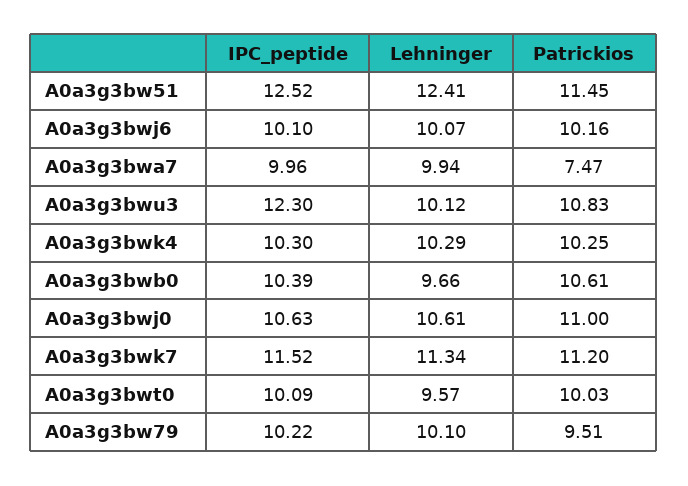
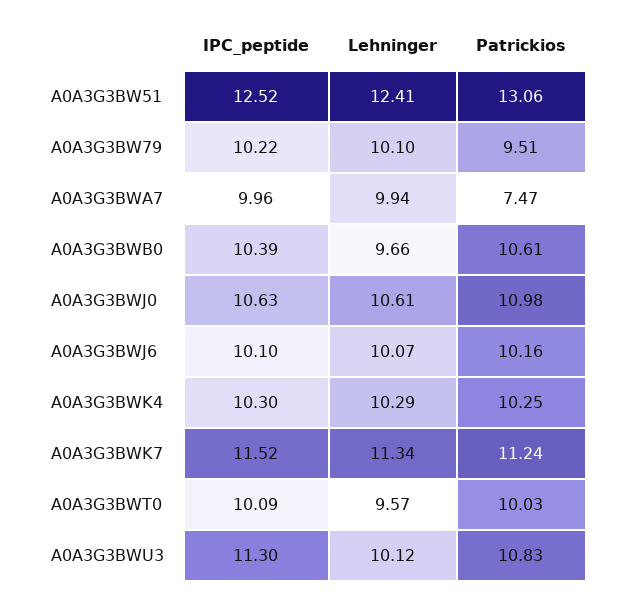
Patrickios, A0a3g3bw51: 11.45 -> 13.06
IPC_peptide, A0a3g3bwu3: 12.3 -> 11.3
Patrickios, A0a3g3bwj0: 11 -> 10.98
Patrickios, A0a3g3bwk7: 11.2 -> 11.24

